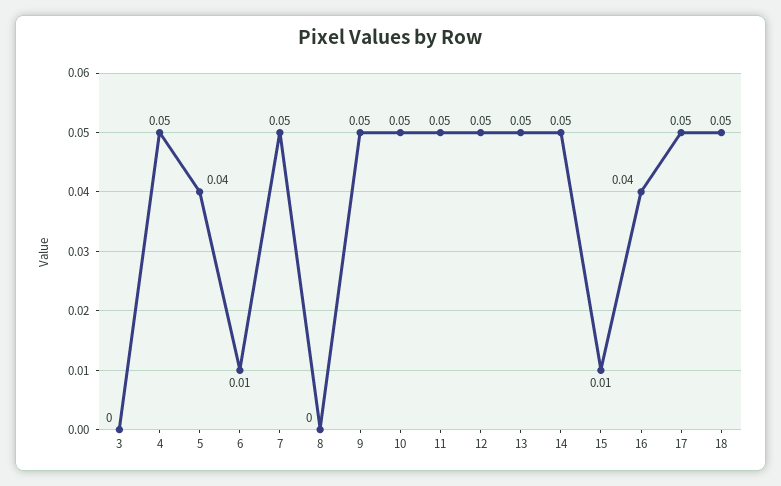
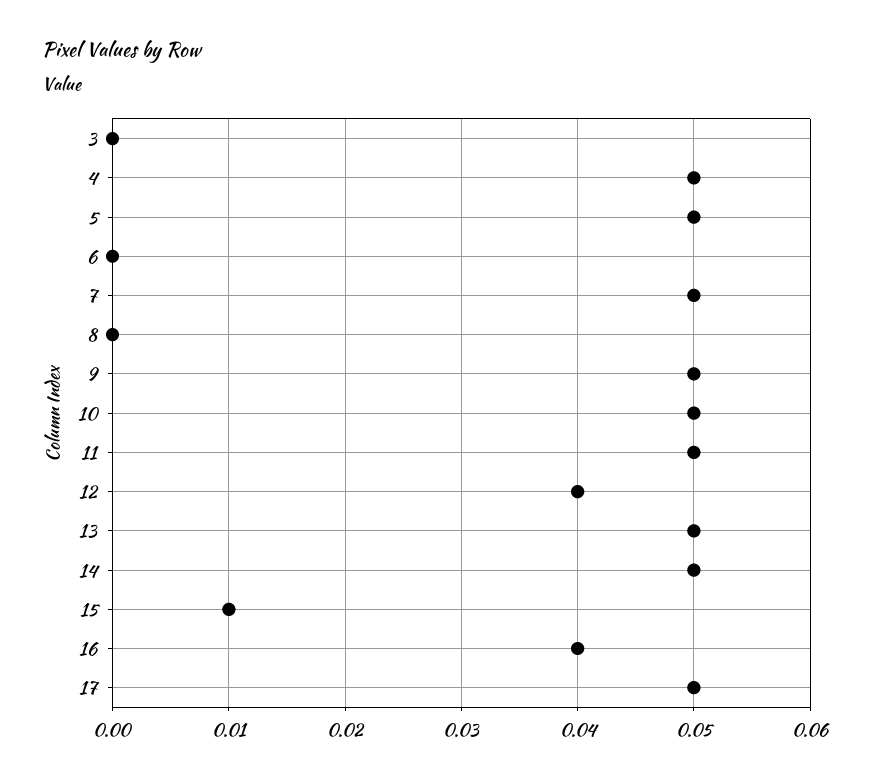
5: 0.04 -> 0.05
6: 0.01 -> 0
12: 0.05 -> 0.04
18: 0.05 -> none

